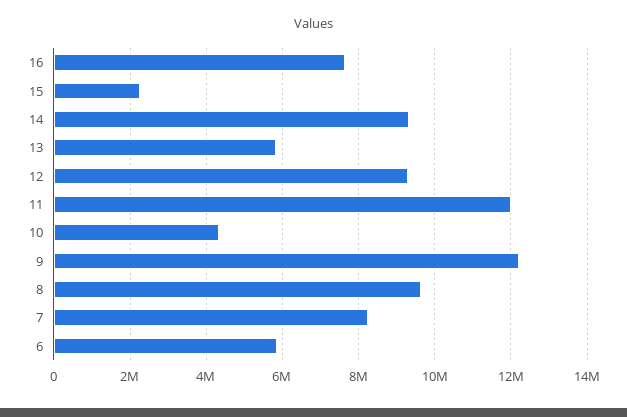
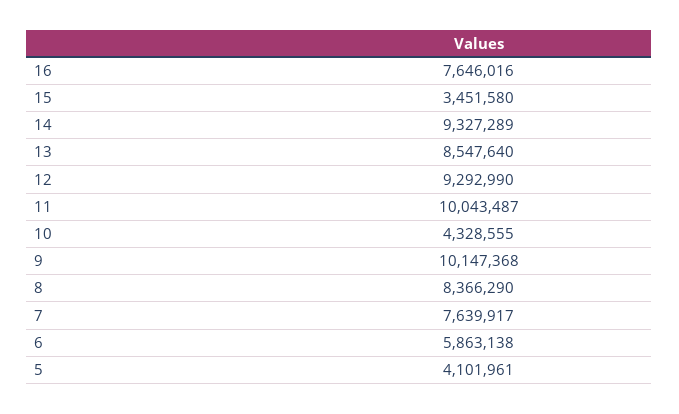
15: 2200000 -> 3451580
13: 5800000 -> 8547640
11: 12000000 -> 10043487
9: 12200000 -> 10147368
8: 9600000 -> 8366290
7: 8200000 -> 7639917
5: none -> 4101961

